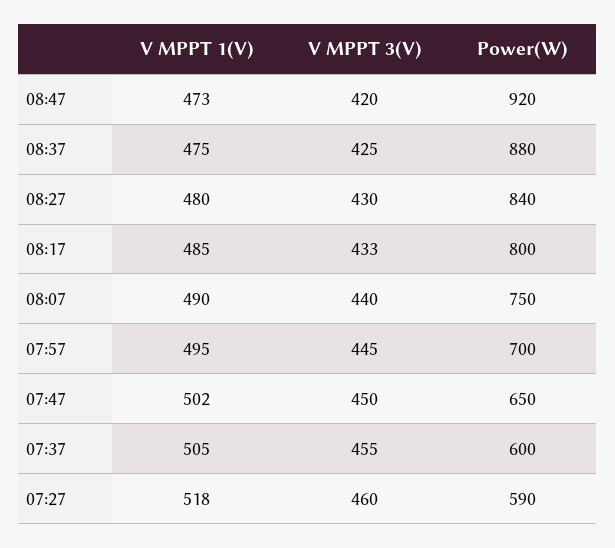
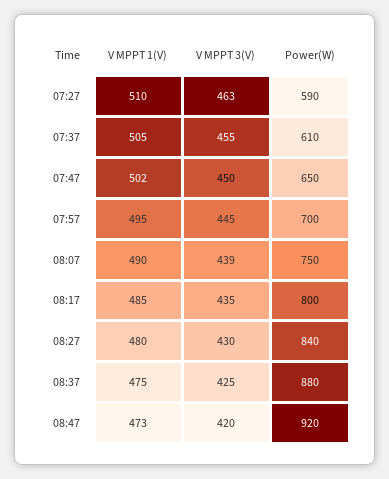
V MPPT 3(V), 08:17: 433 -> 435
V MPPT 3(V), 08:07: 440 -> 439
Power(W), 07:37: 600 -> 610
V MPPT 1(V), 07:27: 518 -> 510
V MPPT 3(V), 07:27: 460 -> 463

